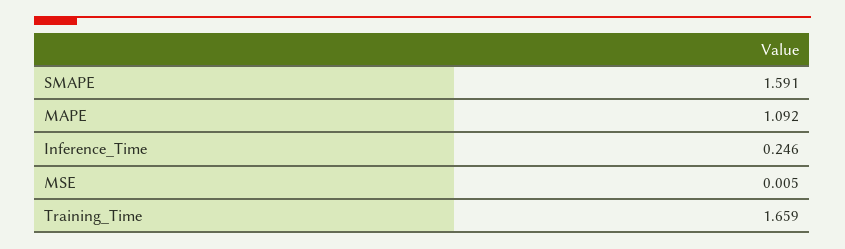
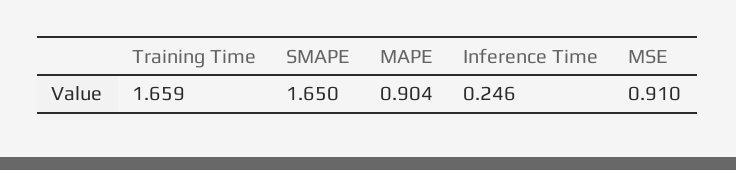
SMAPE: 1.591 -> 1.65
MAPE: 1.092 -> 0.904
MSE: 0.005 -> 0.91

